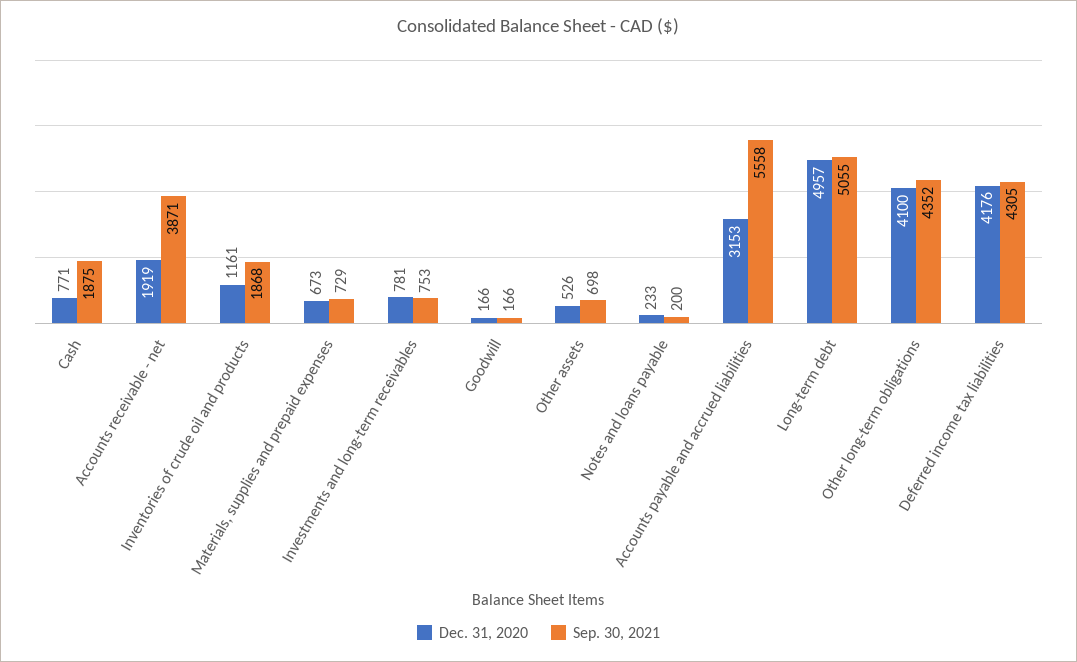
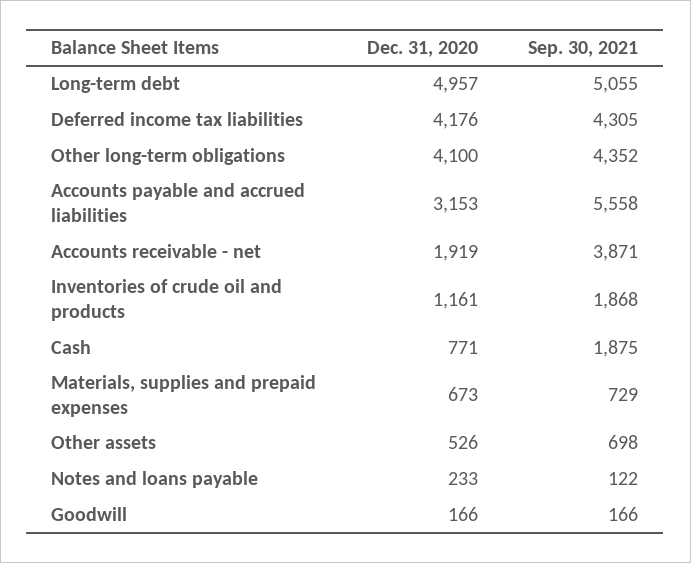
Dec. 31, 2020, Investments and long-term receivables: 781 -> none
Sep. 30, 2021, Investments and long-term receivables: 753 -> none
Sep. 30, 2021, Notes and loans payable: 200 -> 122

